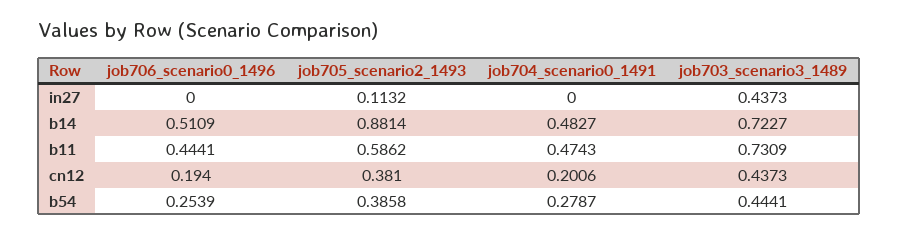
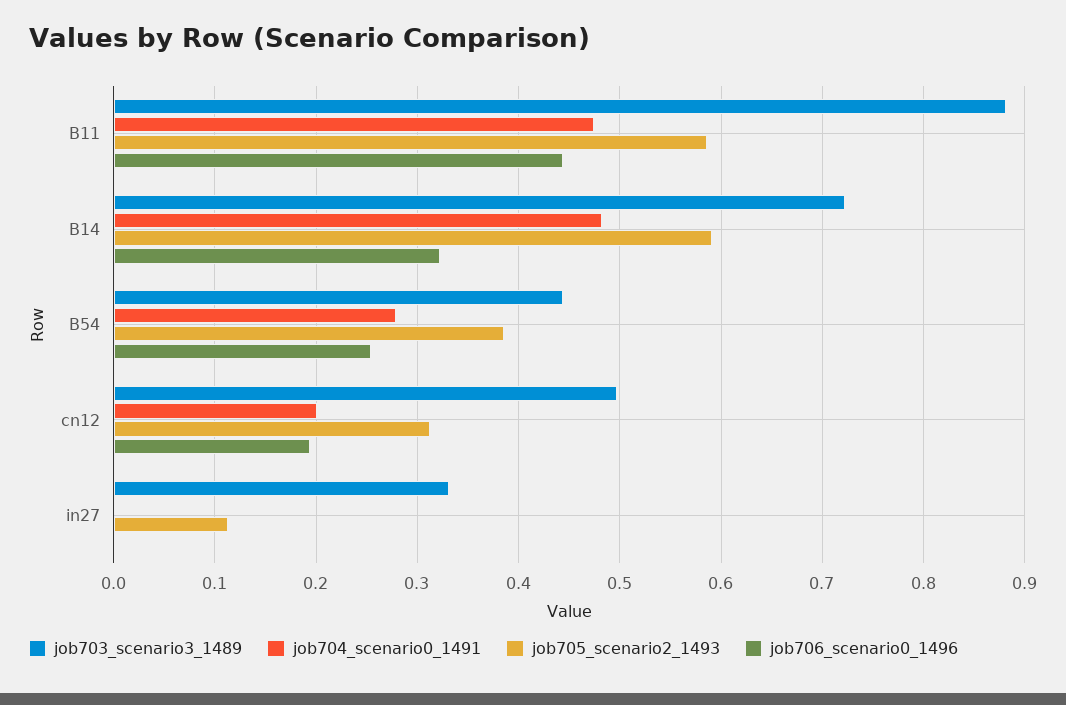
job703_scenario3_1489, in27: 0.4373 -> 0.33
job706_scenario0_1496, b14: 0.5109 -> 0.32
job705_scenario2_1493, b14: 0.8814 -> 0.59
job703_scenario3_1489, b11: 0.7309 -> 0.88
job705_scenario2_1493, cn12: 0.381 -> 0.31
job703_scenario3_1489, cn12: 0.4373 -> 0.5

